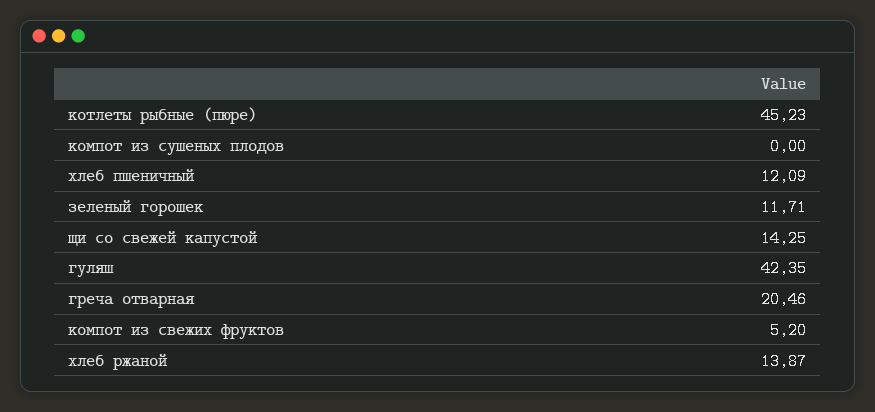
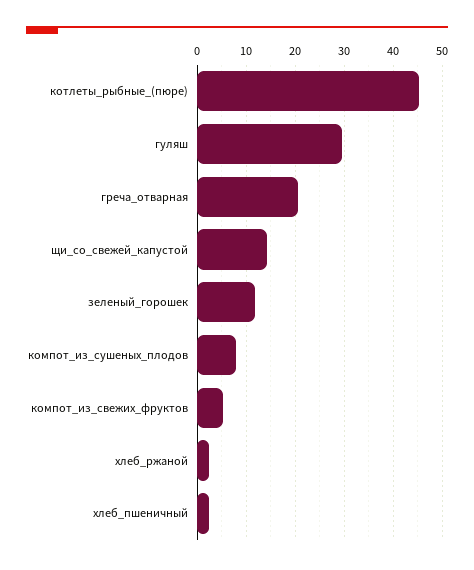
компот из сушеных плодов: 0 -> 8
хлеб пшеничный: 12.09 -> 2
гуляш: 42.35 -> 30
хлеб ржаной: 13.87 -> 2

